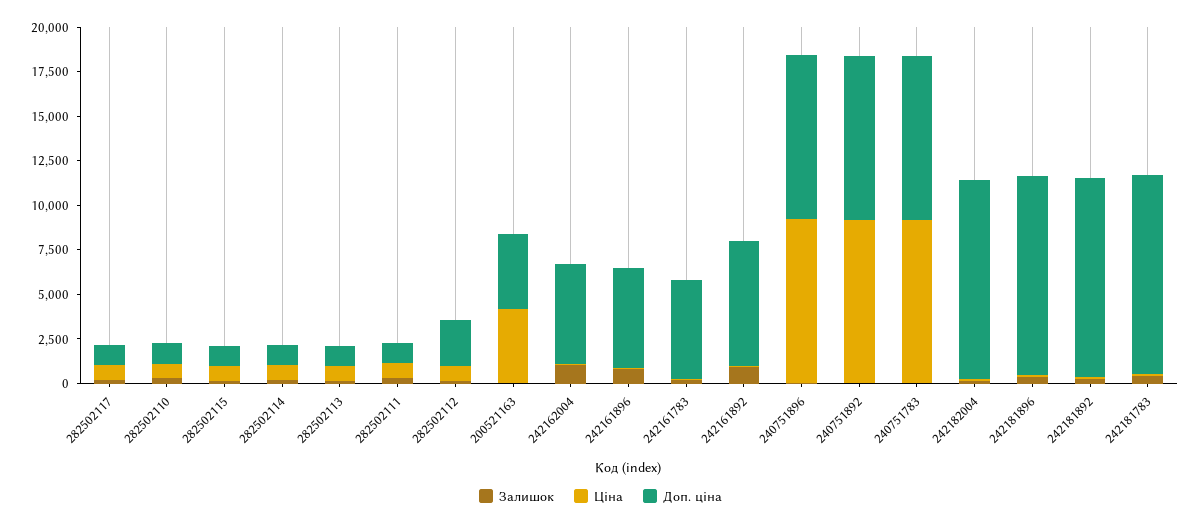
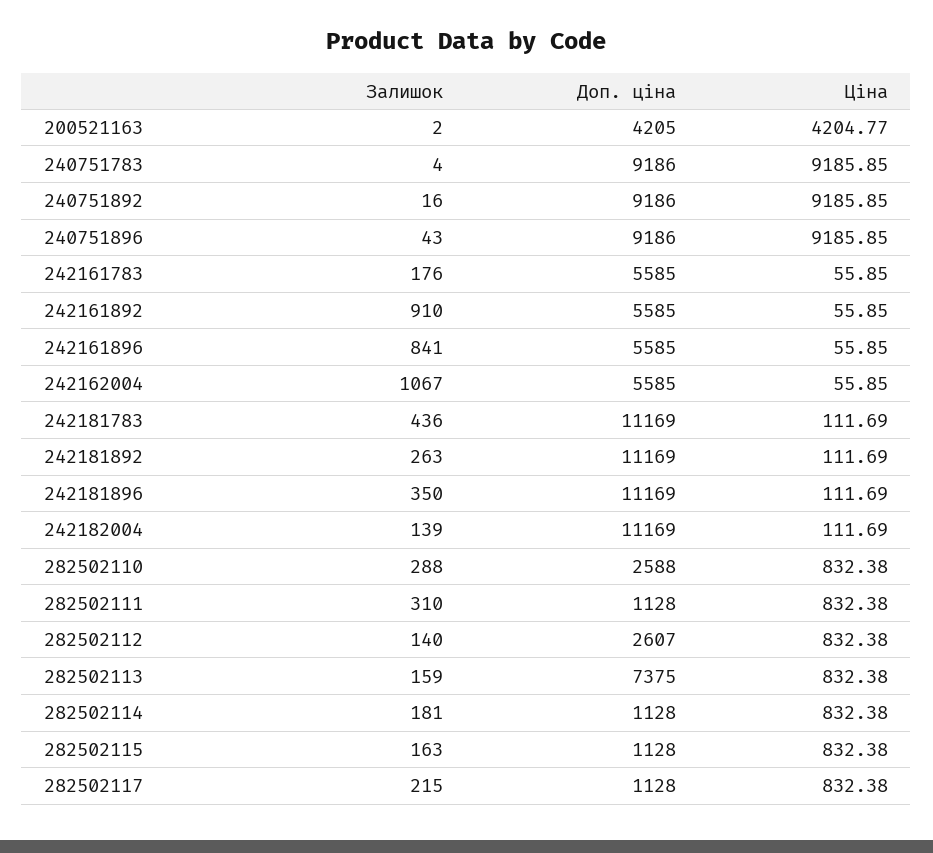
Доп. ціна, 282502110: 1000 -> 2588
Доп. ціна, 282502113: 1000 -> 7375
Доп. ціна, 242161892: 7000 -> 5585

